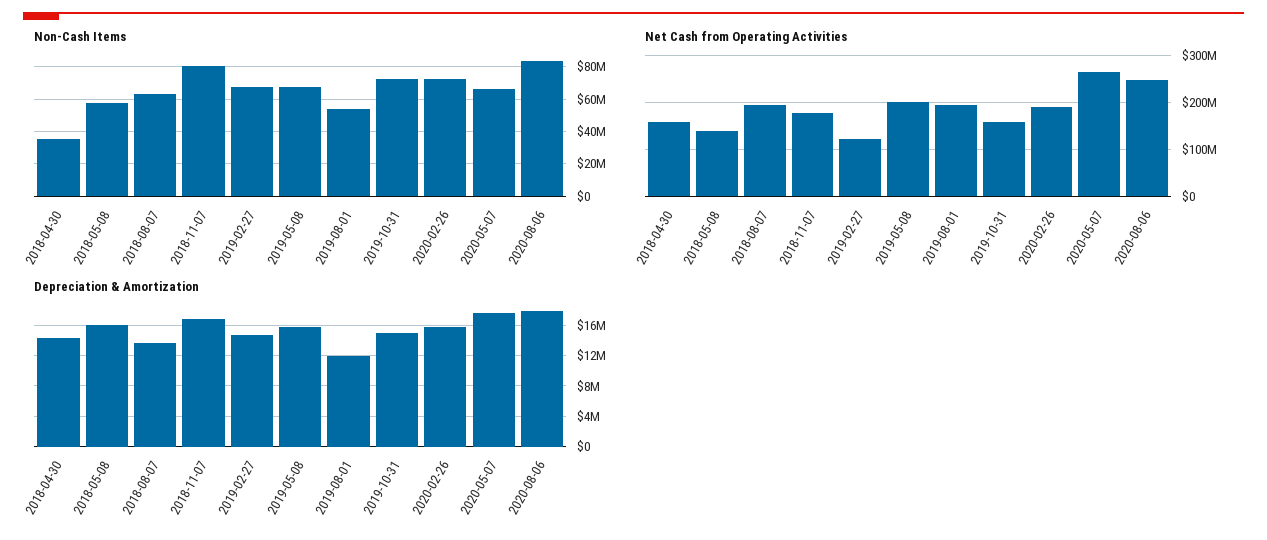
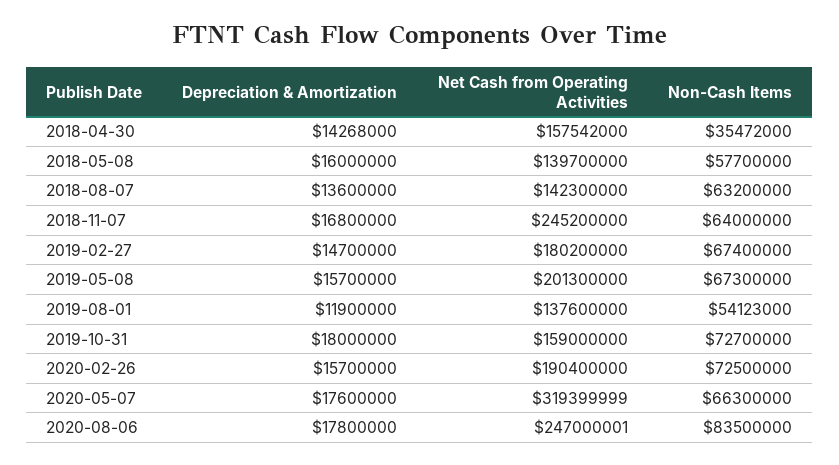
Non-Cash Items, 2018-11-07: 80000000 -> 64000000
Net Cash from Operating Activities, 2018-08-07: 200000000 -> 142300000
Net Cash from Operating Activities, 2018-11-07: 180000000 -> 245200000
Net Cash from Operating Activities, 2019-02-27: 120000000 -> 180200000
Net Cash from Operating Activities, 2019-08-01: 200000000 -> 137600000
Net Cash from Operating Activities, 2020-05-07: 260000000 -> 319399999
Depreciation & Amortization, 2019-10-31: 15000000 -> 18000000

